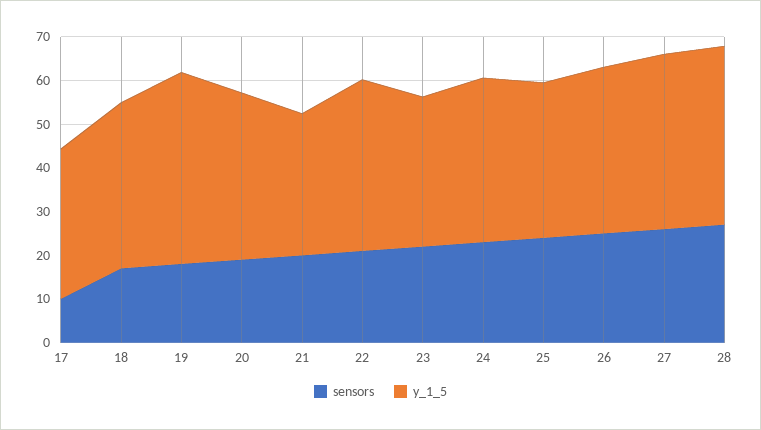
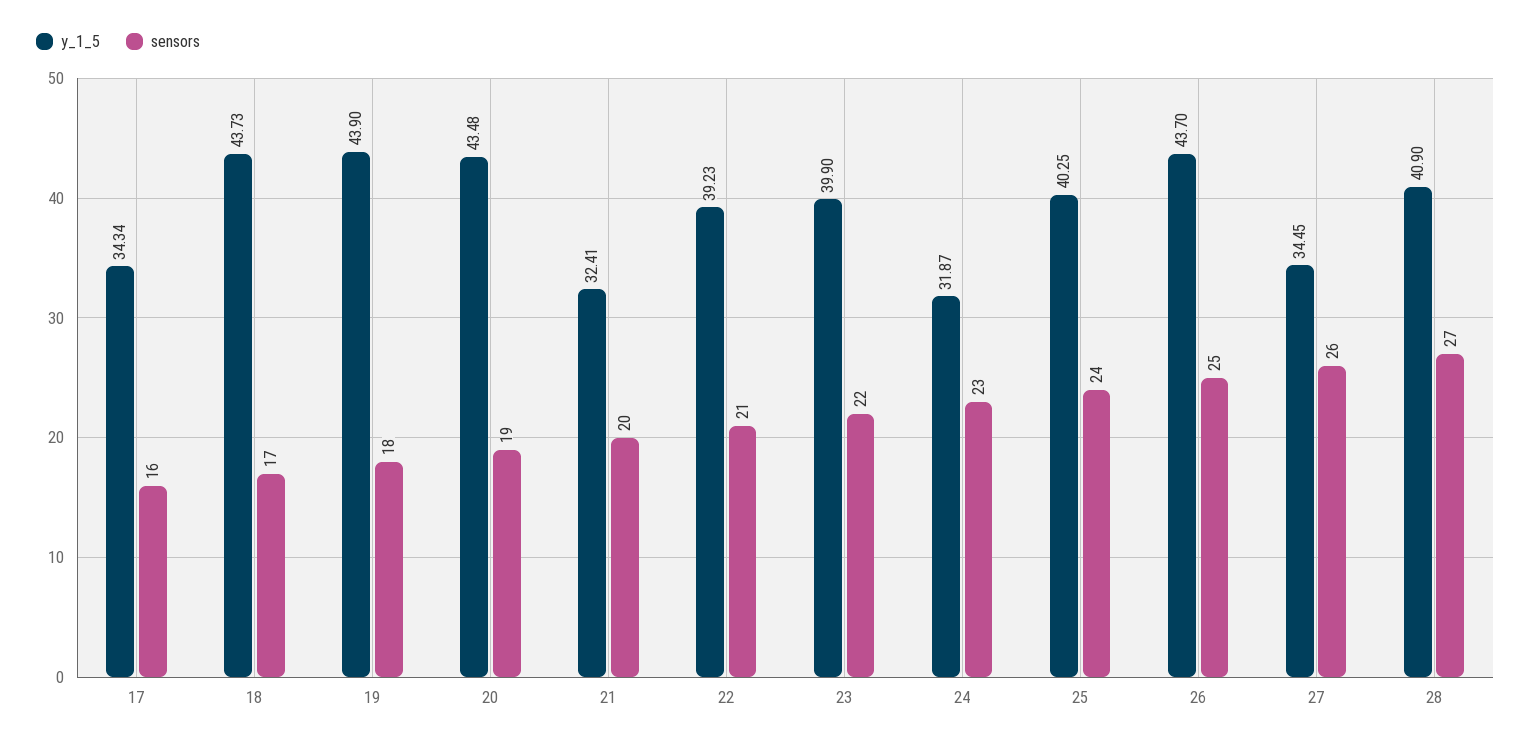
sensors, 17: 10 -> 16
y_1_5, 18: 38 -> 43.73
y_1_5, 20: 38 -> 43.48
y_1_5, 23: 34 -> 39.9
y_1_5, 24: 38 -> 31.87
y_1_5, 25: 36 -> 40.25
y_1_5, 26: 38 -> 43.7
y_1_5, 27: 40 -> 34.45

